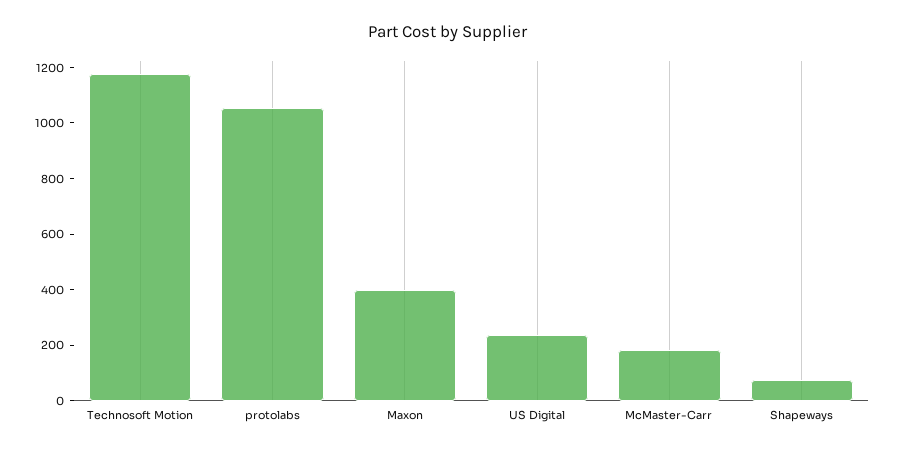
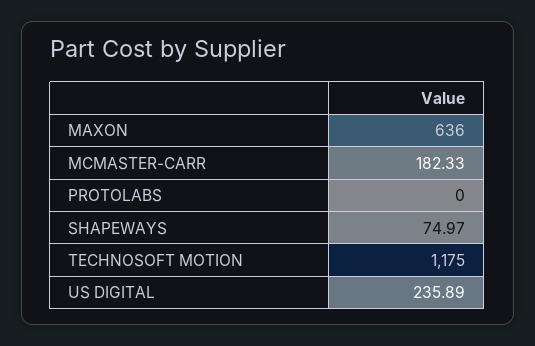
protolabs: 1050 -> 0
Maxon: 400 -> 636

